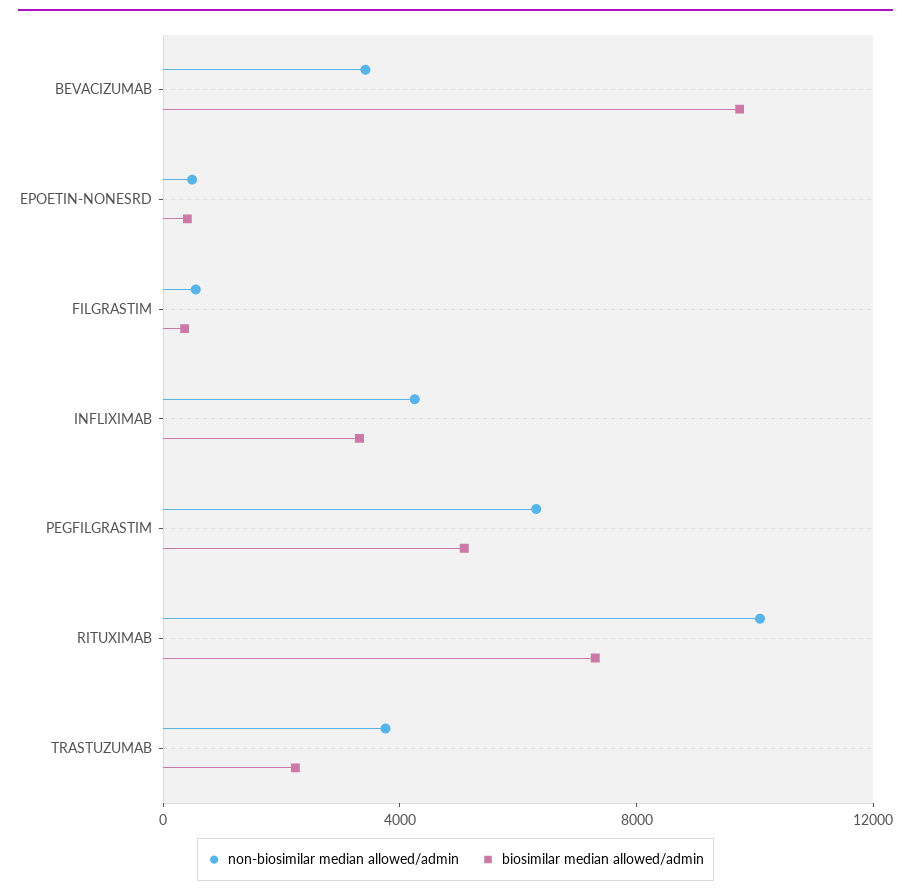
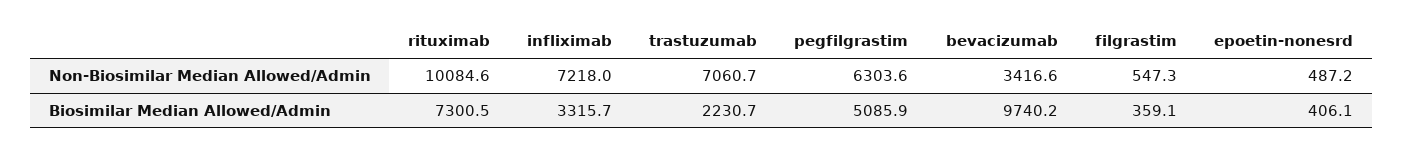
non-biosimilar median allowed/admin, INFLIXIMAB: 4000 -> 7218
non-biosimilar median allowed/admin, TRASTUZUMAB: 4000 -> 7060.7

